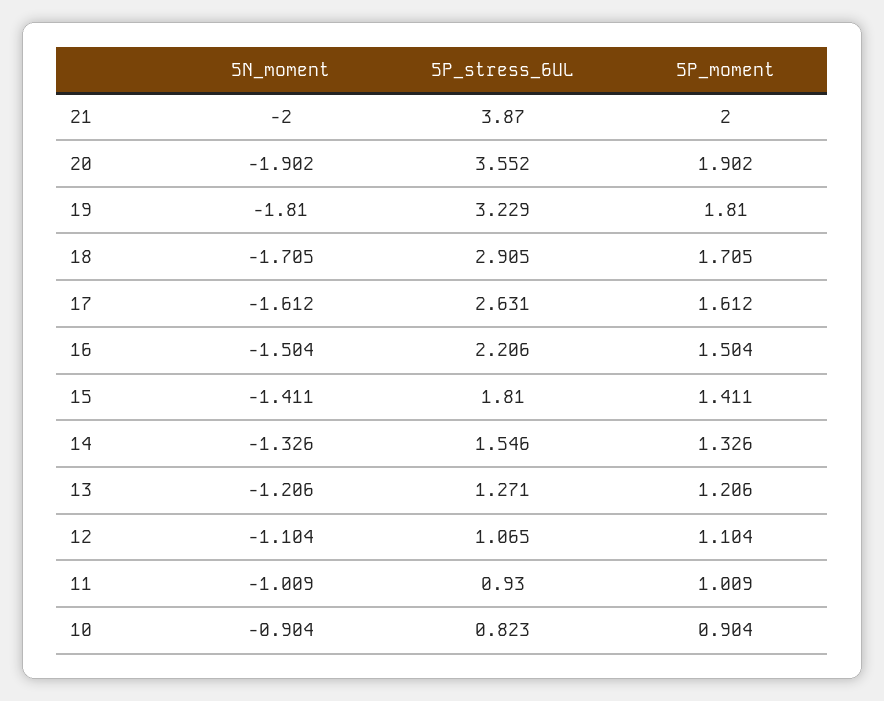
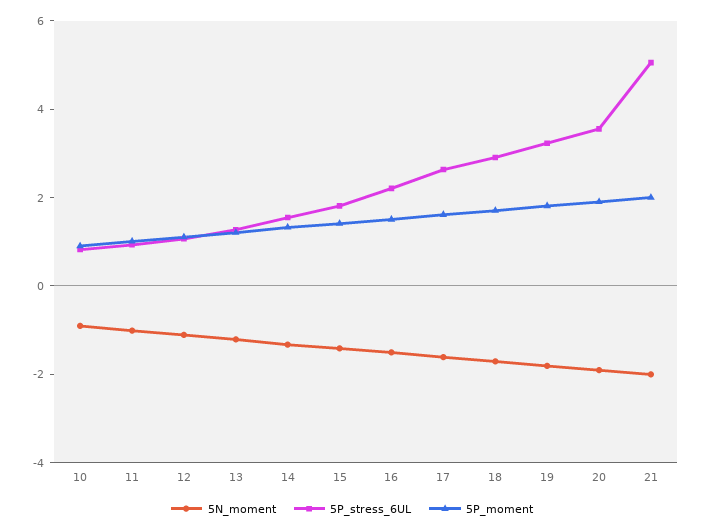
5P_stress_6UL, 21: 3.87 -> 5

